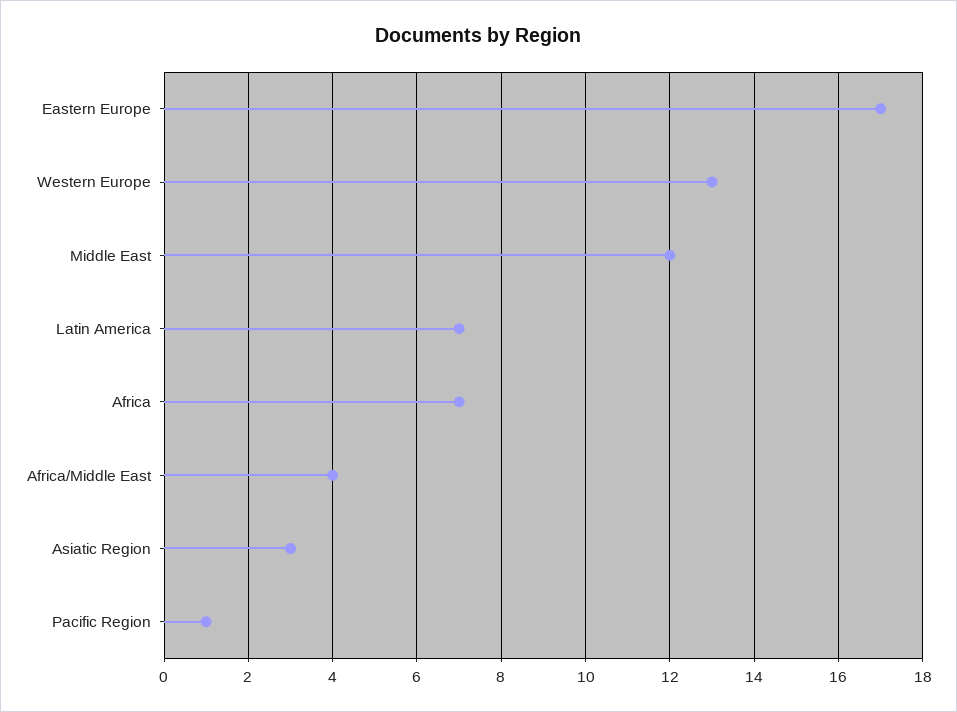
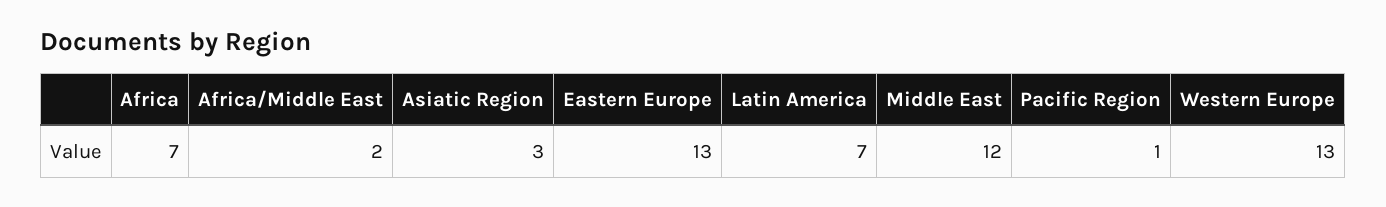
Eastern Europe: 17 -> 13
Africa/Middle East: 4 -> 2

